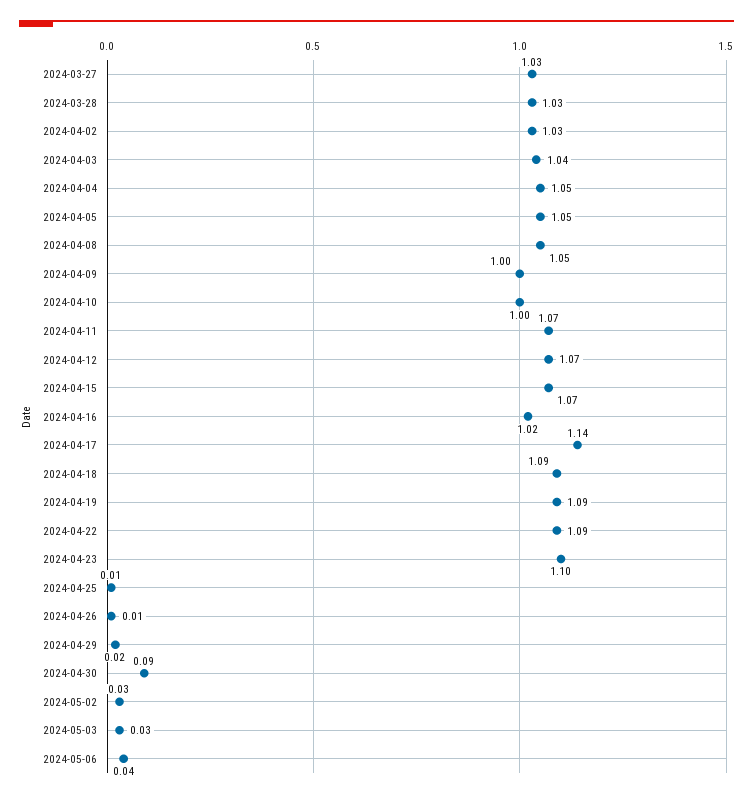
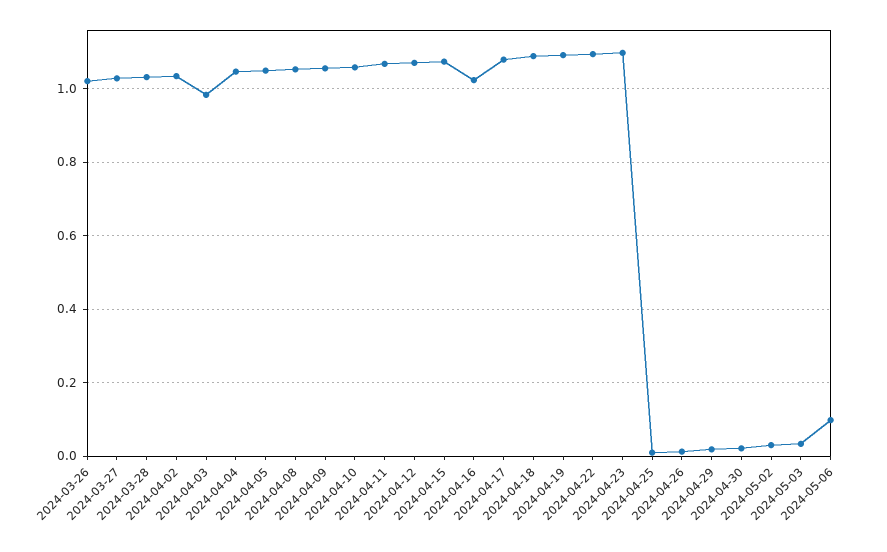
2024-04-03: 1.04 -> 0.98
2024-04-09: 1 -> 1.06
2024-04-10: 1 -> 1.06
2024-04-17: 1.14 -> 1.08
2024-04-30: 0.09 -> 0.02
2024-05-06: 0.04 -> 0.1
2024-03-26: none -> 1.02

